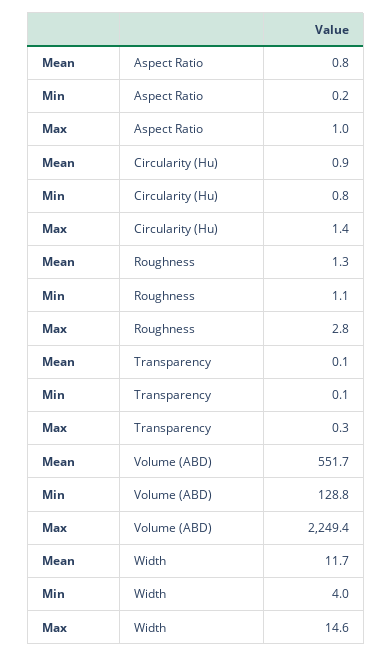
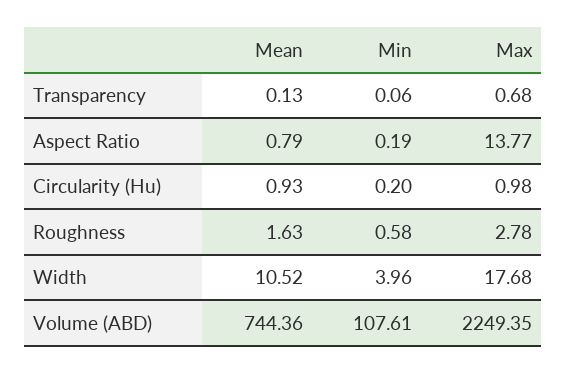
Max, Aspect Ratio: 1 -> 13.77
Min, Circularity (Hu): 0.8 -> 0.2
Max, Circularity (Hu): 1.4 -> 0.98
Mean, Roughness: 1.3 -> 1.63
Min, Roughness: 1.1 -> 0.58
Max, Transparency: 0.3 -> 0.68
Mean, Volume (ABD): 551.7 -> 744.36
Min, Volume (ABD): 128.8 -> 107.61
Mean, Width: 11.7 -> 10.52
Max, Width: 14.6 -> 17.68

